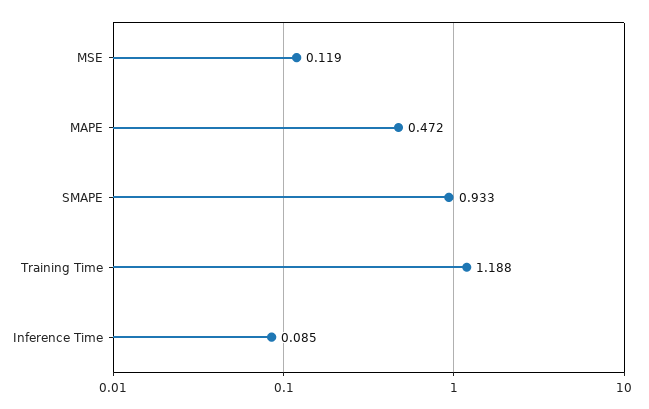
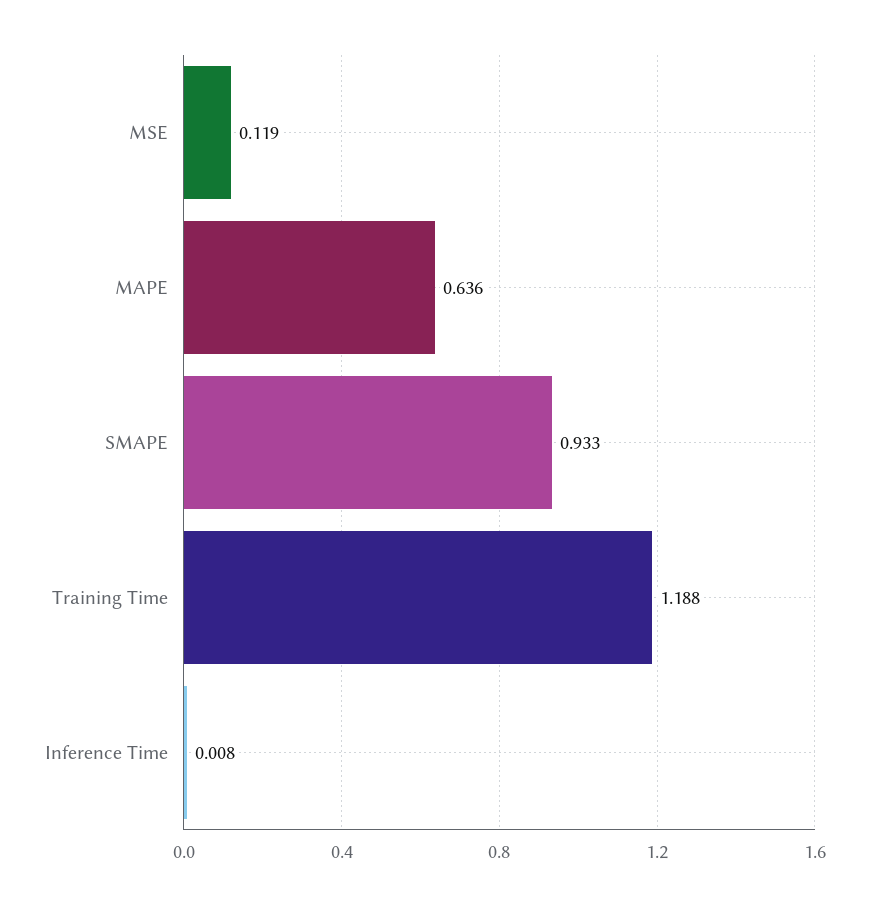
MAPE: 0.472 -> 0.636
Inference Time: 0.085 -> 0.008

